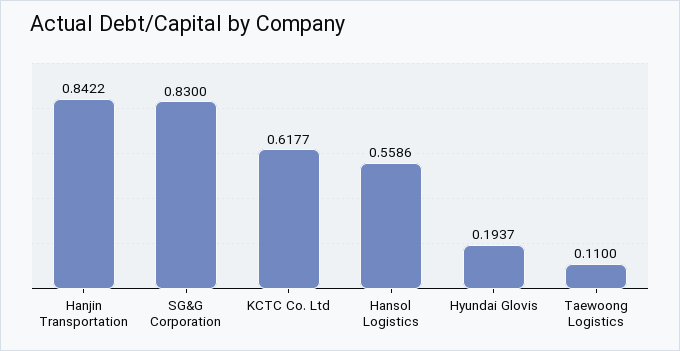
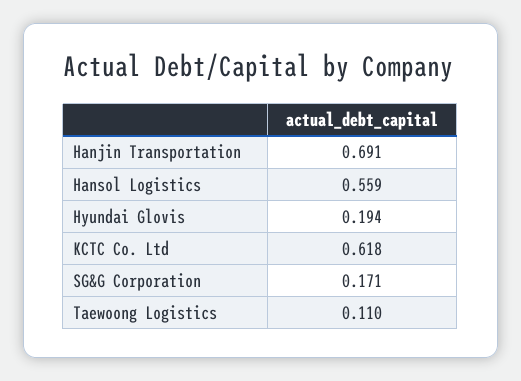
Hanjin Transportation: 0.8422 -> 0.691
SG&G Corporation: 0.83 -> 0.171

